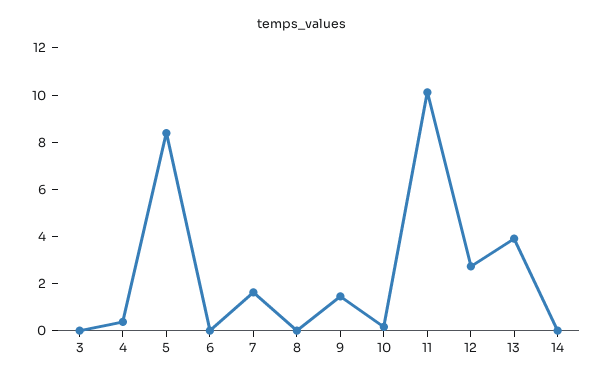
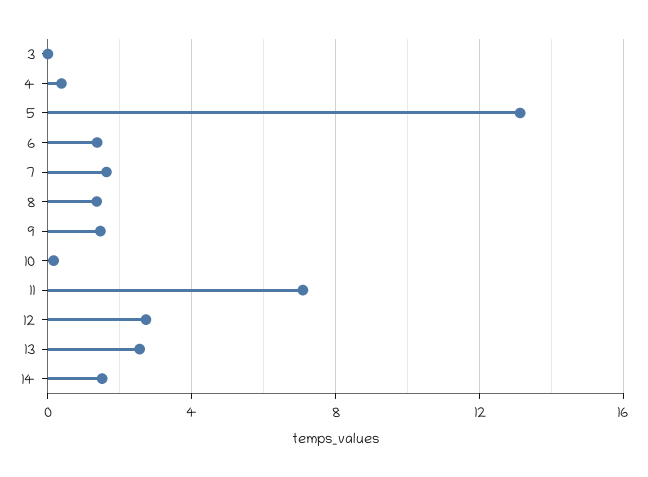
5: 8.5 -> 13
6: 0 -> 1.5
8: 0 -> 1.5
11: 10 -> 7
13: 4 -> 2.5
14: 0 -> 1.5

